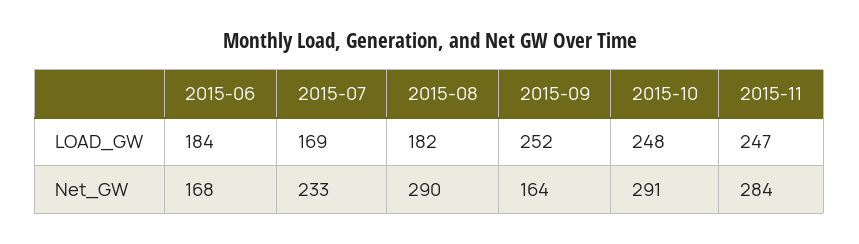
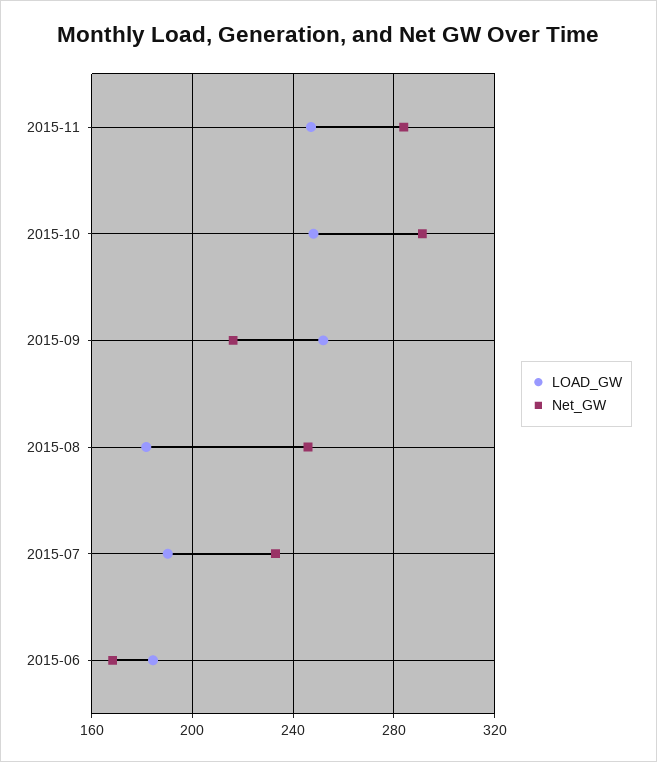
LOAD_GW, 2015-07: 169 -> 190
Net_GW, 2015-08: 290 -> 245
Net_GW, 2015-09: 164 -> 215

